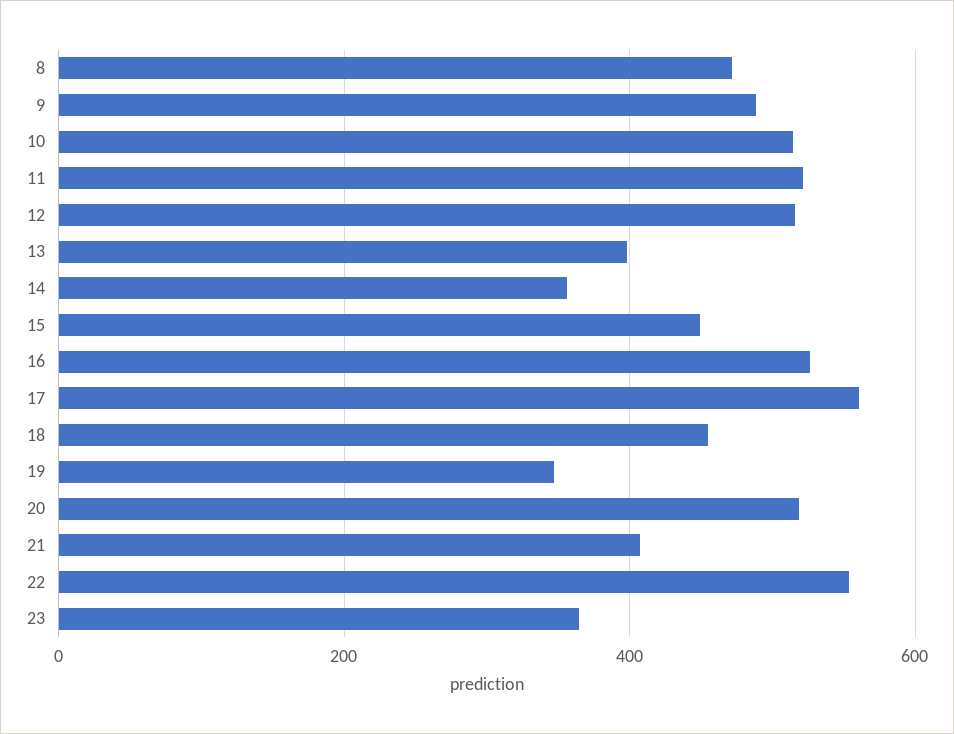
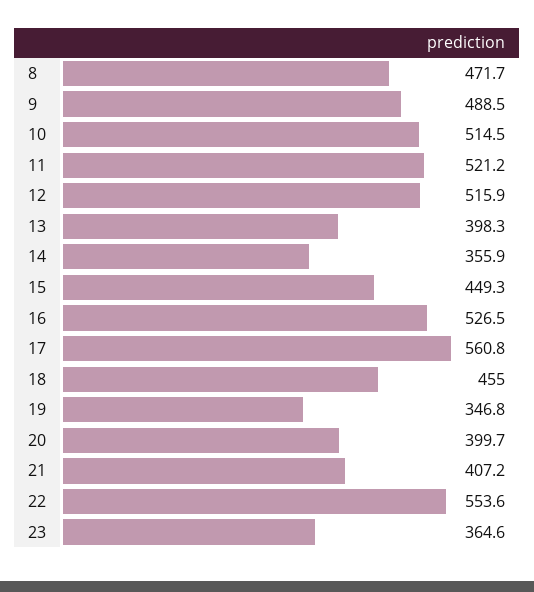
20: 520 -> 399.7

